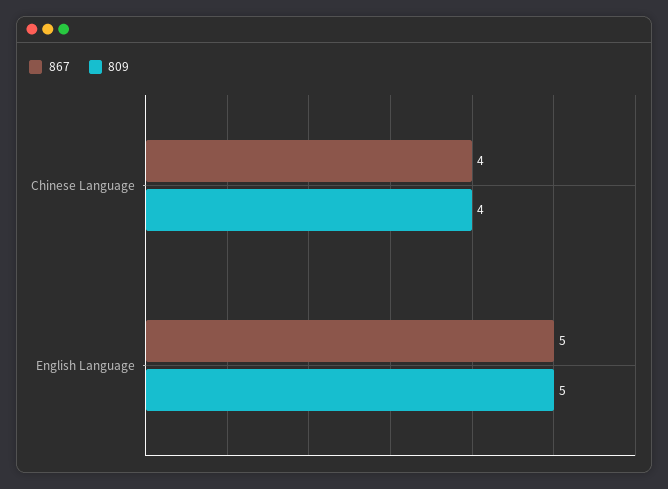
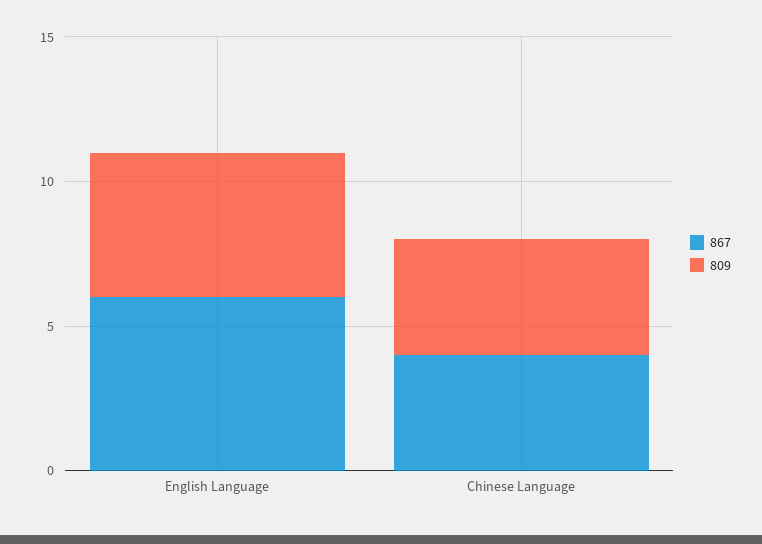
867, English Language: 5 -> 6

